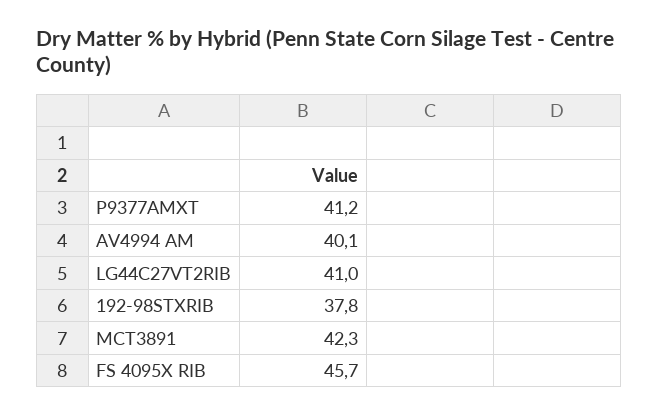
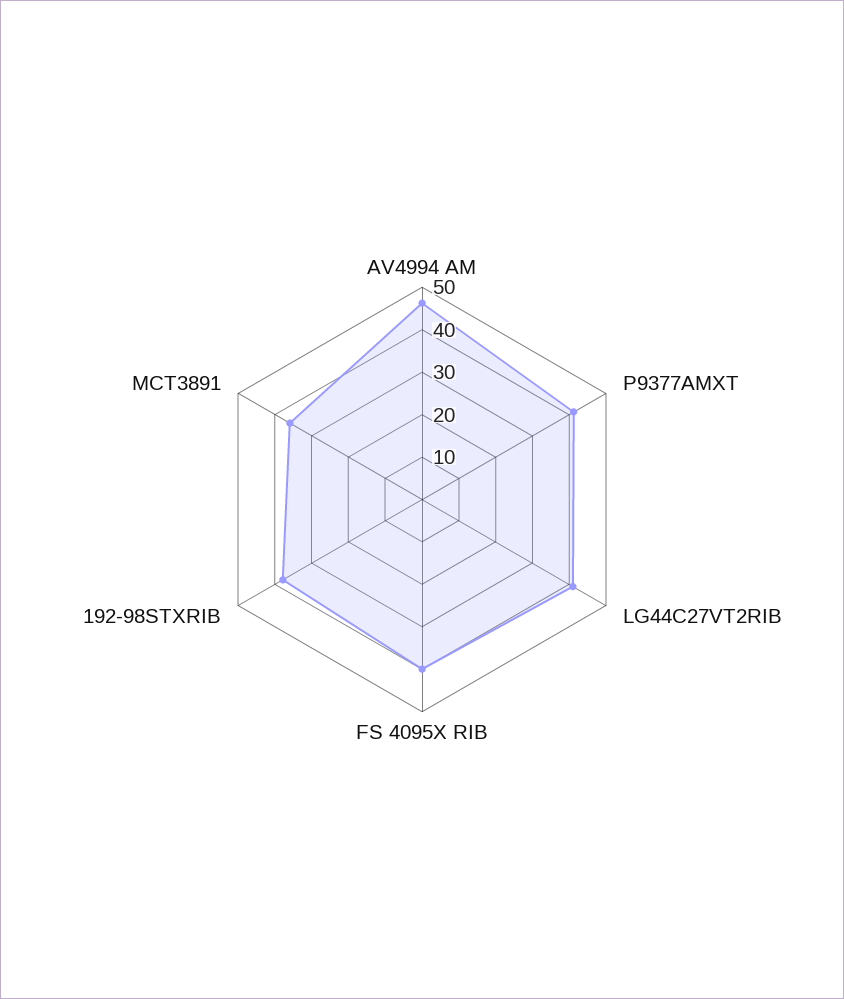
AV4994 AM: 40.1 -> 46
MCT3891: 42.3 -> 36
FS 4095X RIB: 45.7 -> 40

